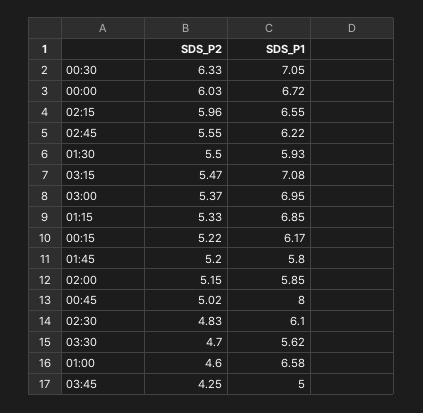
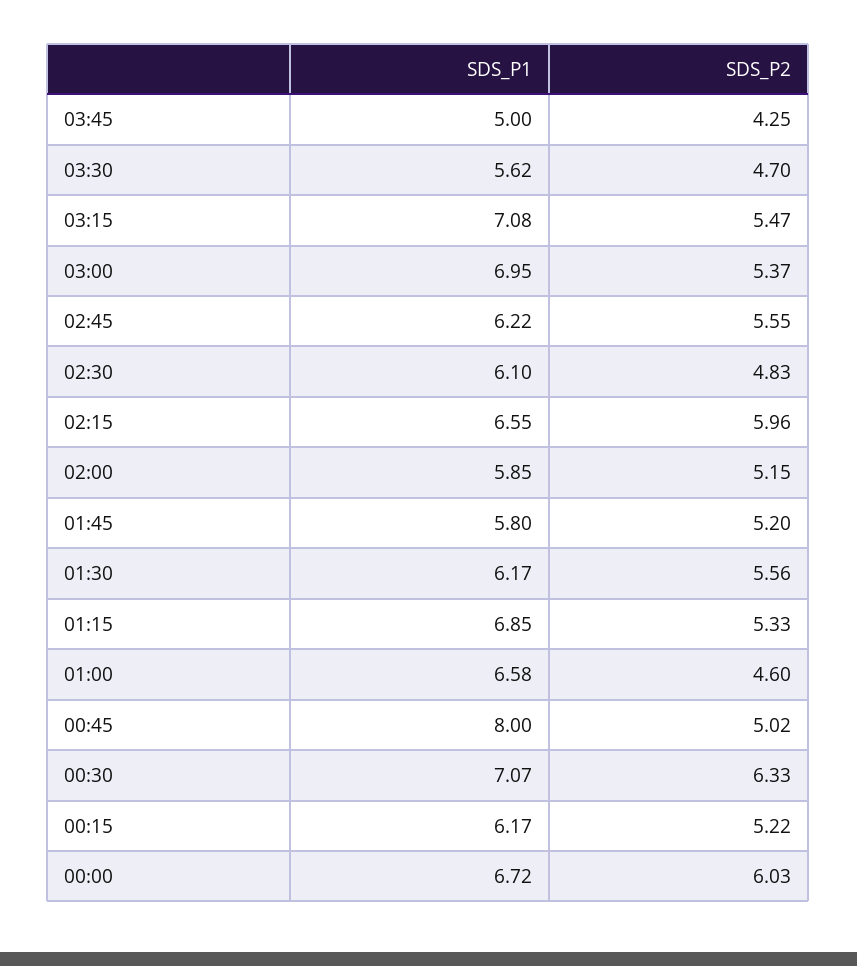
SDS_P1, 00:30: 7.05 -> 7.07
SDS_P2, 01:30: 5.5 -> 5.56
SDS_P1, 01:30: 5.93 -> 6.17

